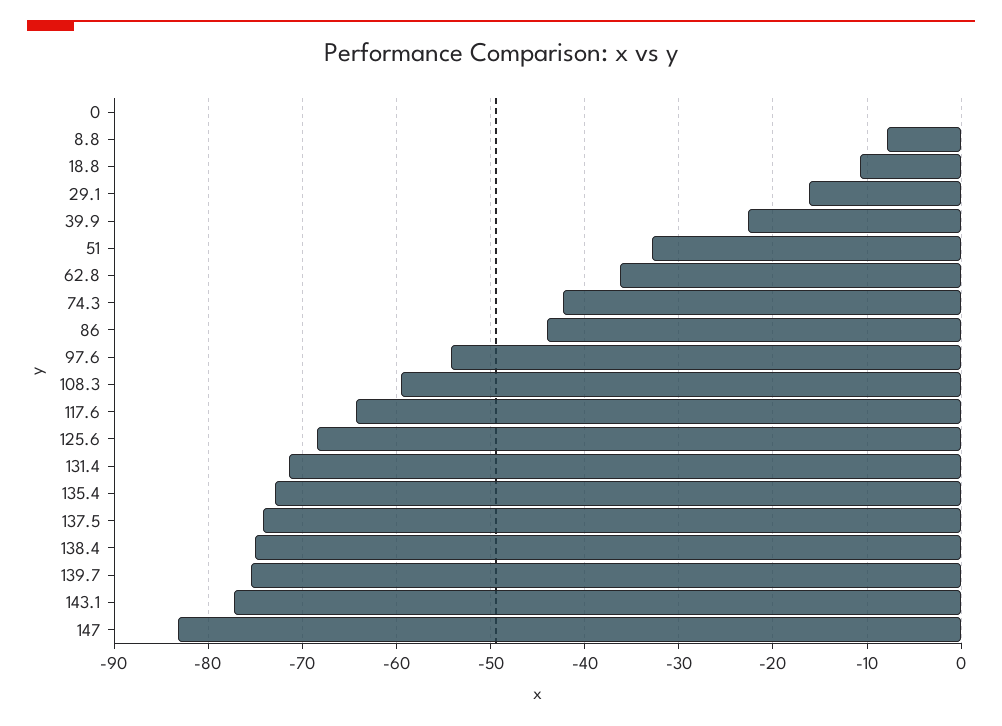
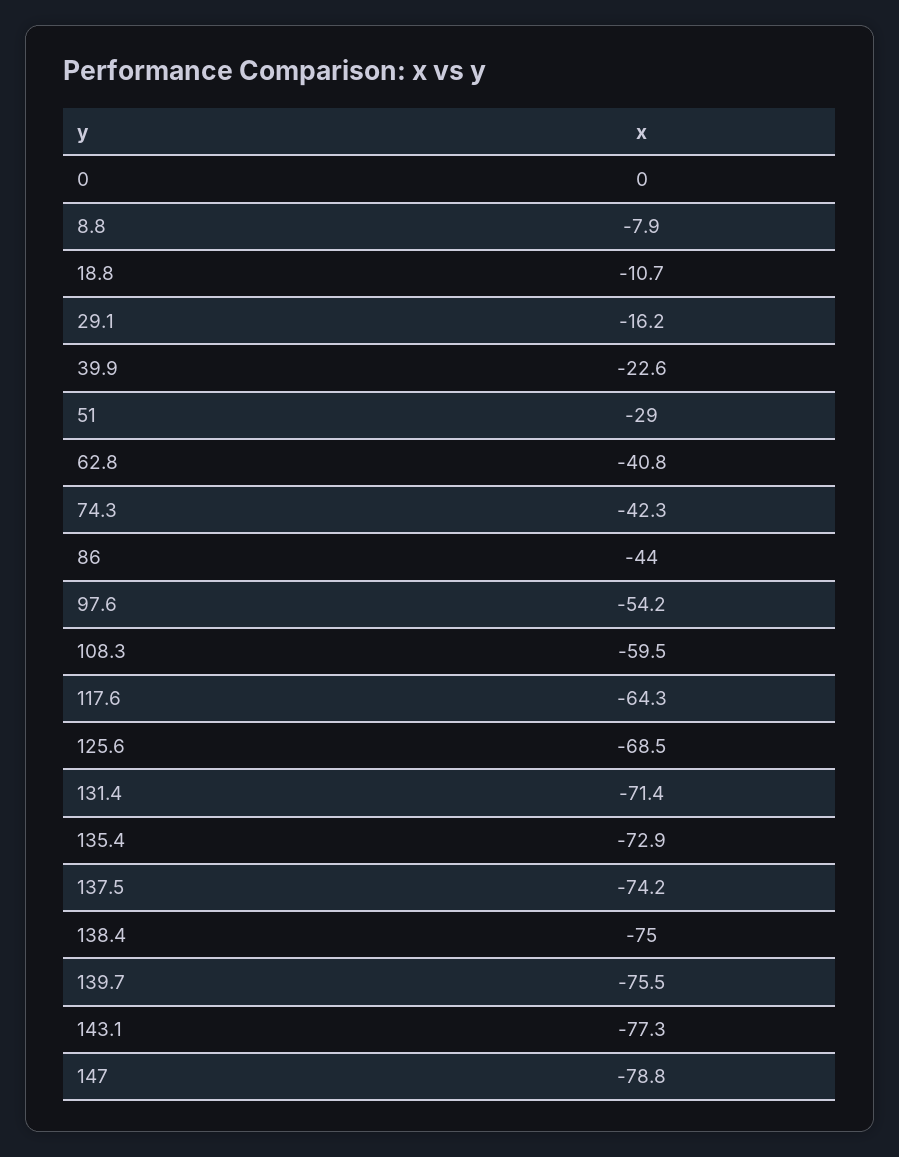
51: -33 -> -29
62.8: -36 -> -40.8
147: -83 -> -78.8

